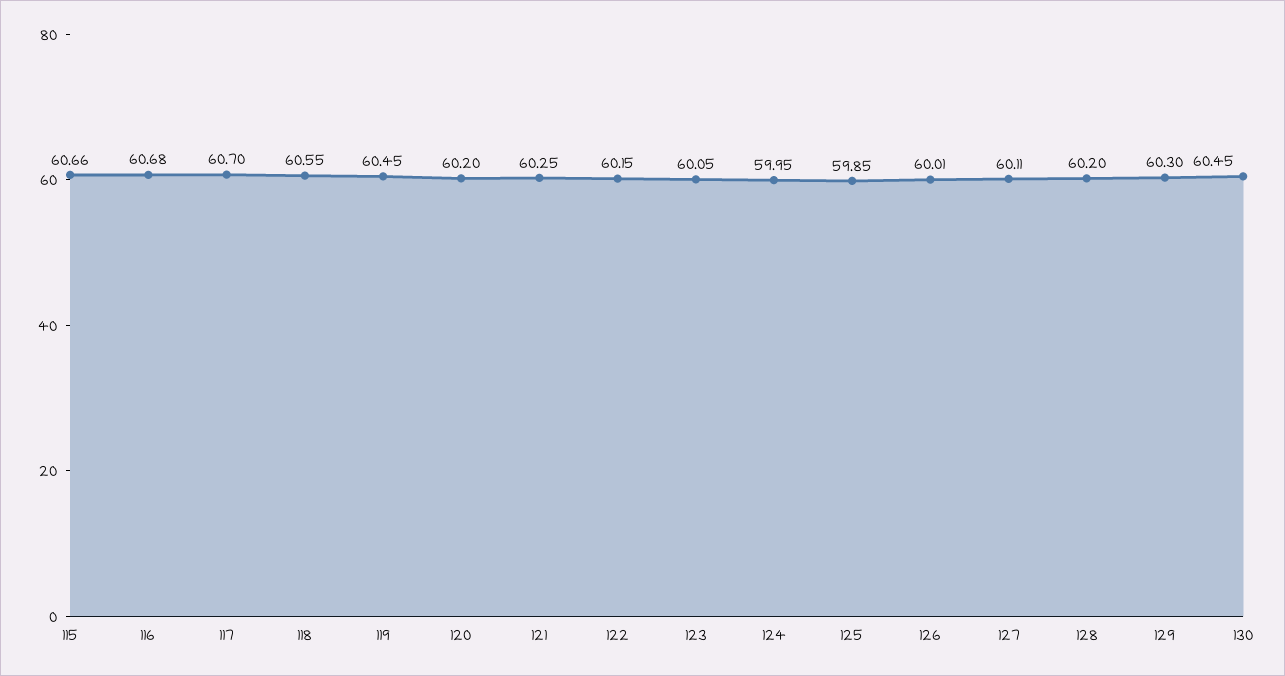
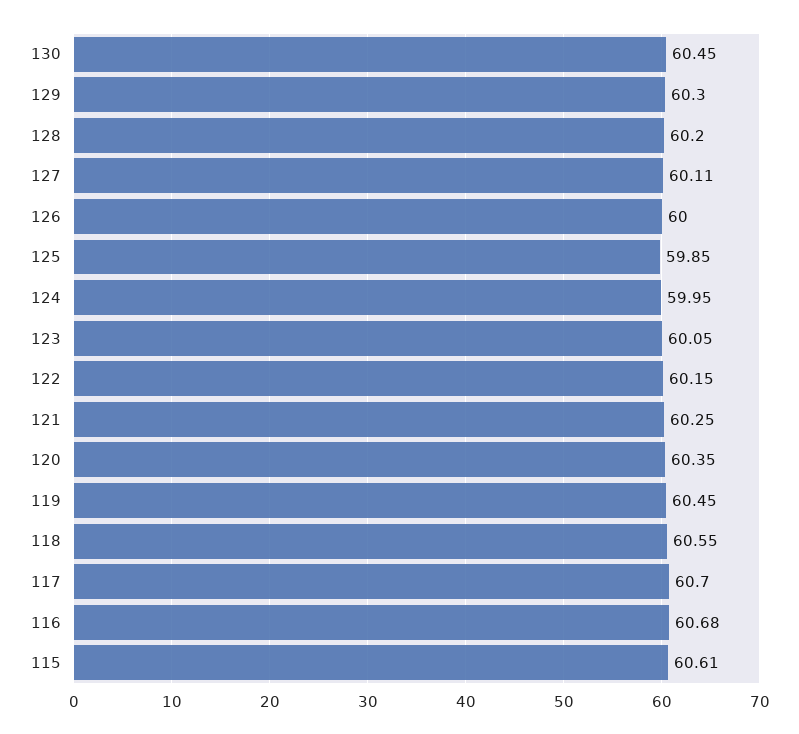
115: 60.66 -> 60.61
120: 60.2 -> 60.35
126: 60.01 -> 60

